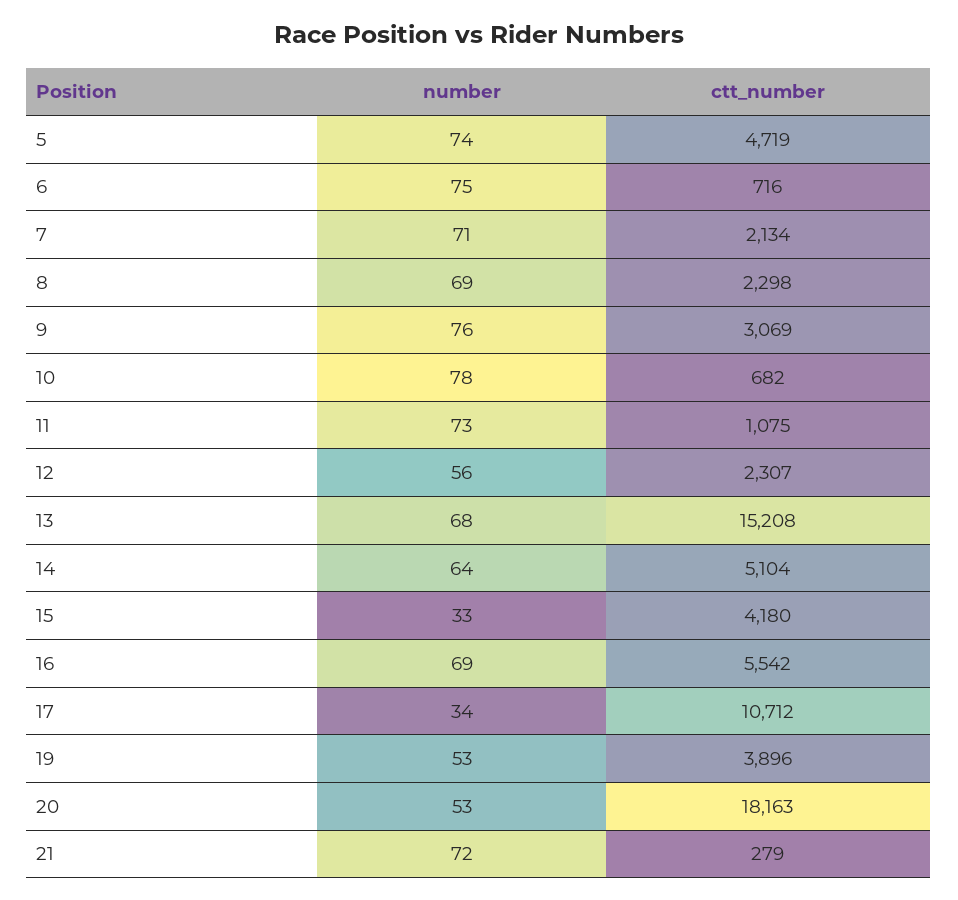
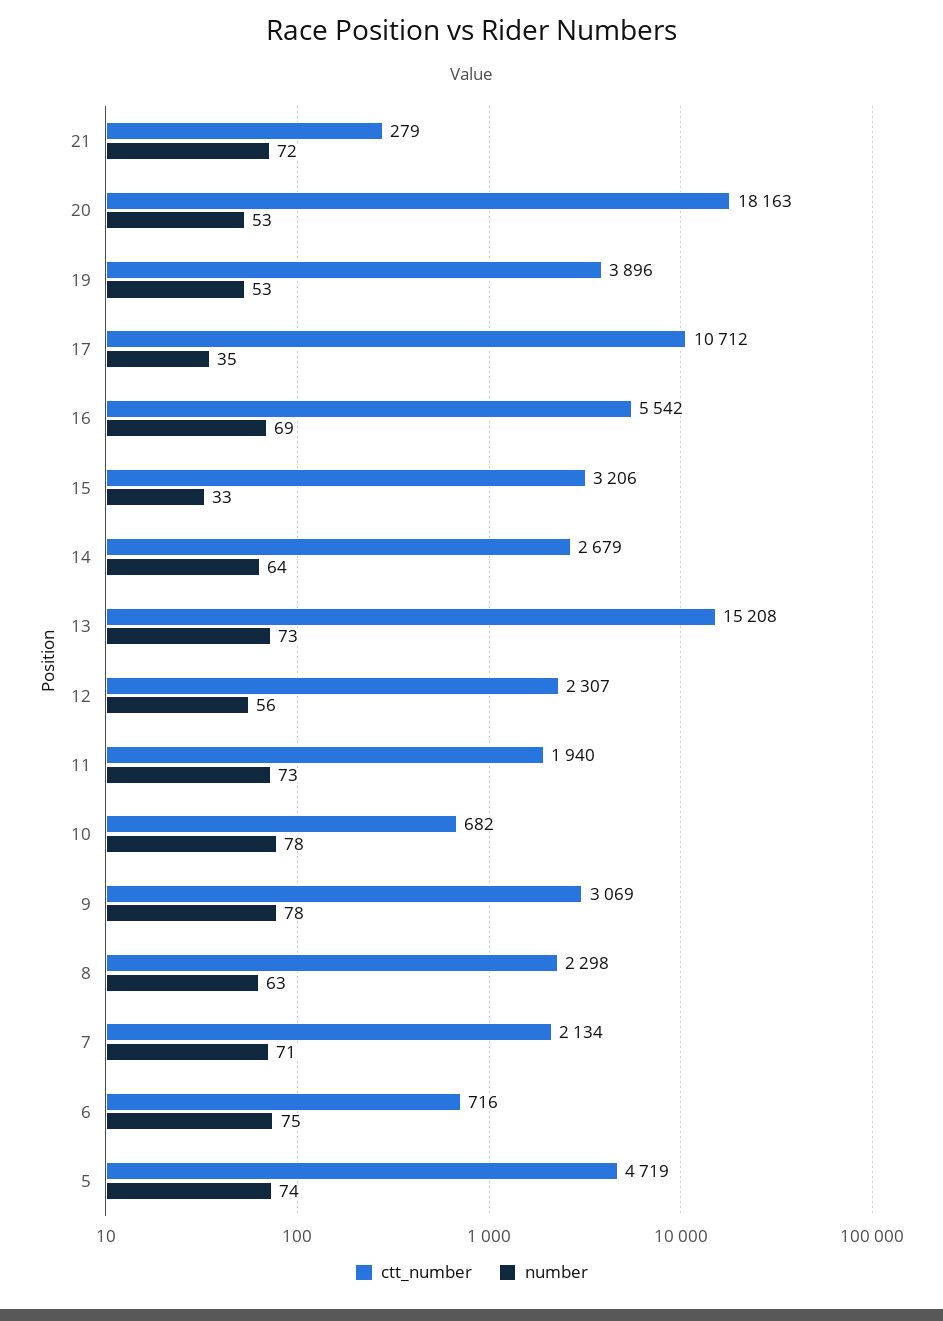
number, 8: 69 -> 63
number, 9: 76 -> 78
ctt_number, 11: 1075 -> 1940
number, 13: 68 -> 73
ctt_number, 14: 5104 -> 2679
ctt_number, 15: 4180 -> 3206
number, 17: 34 -> 35

